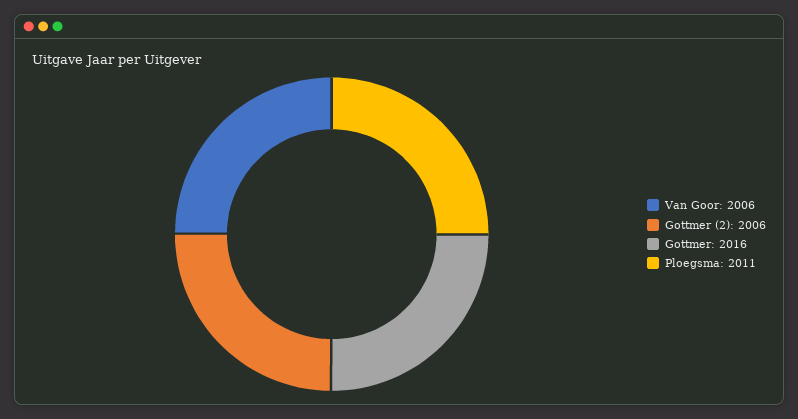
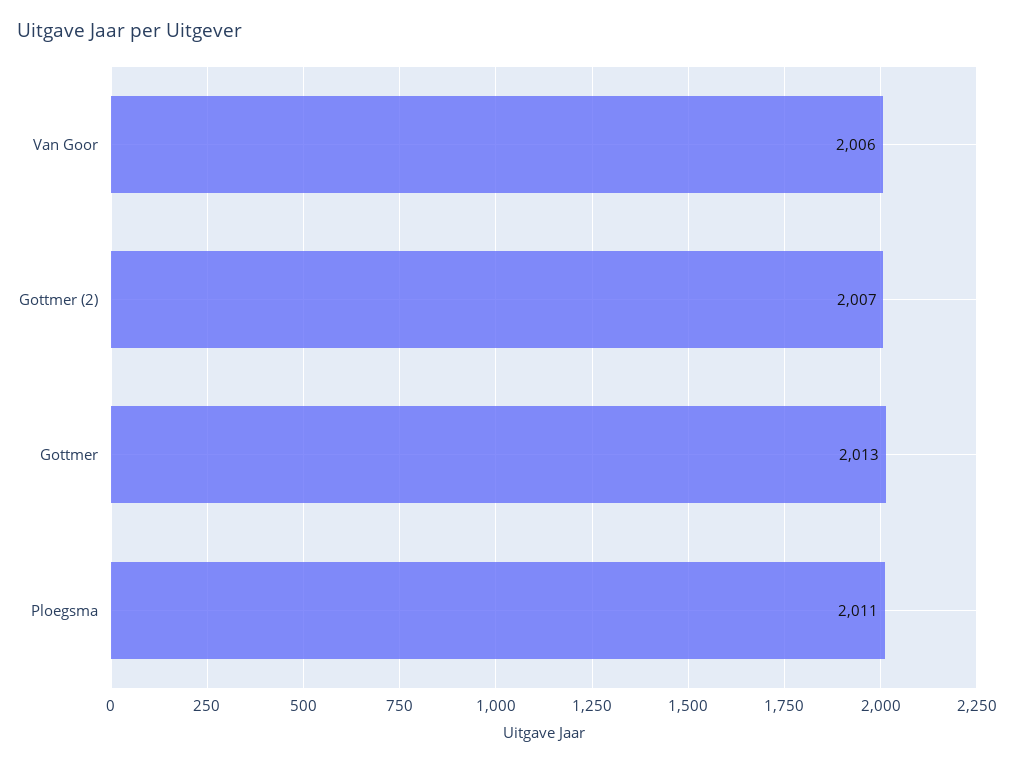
Gottmer (2): 2006 -> 2007
Gottmer: 2016 -> 2013

